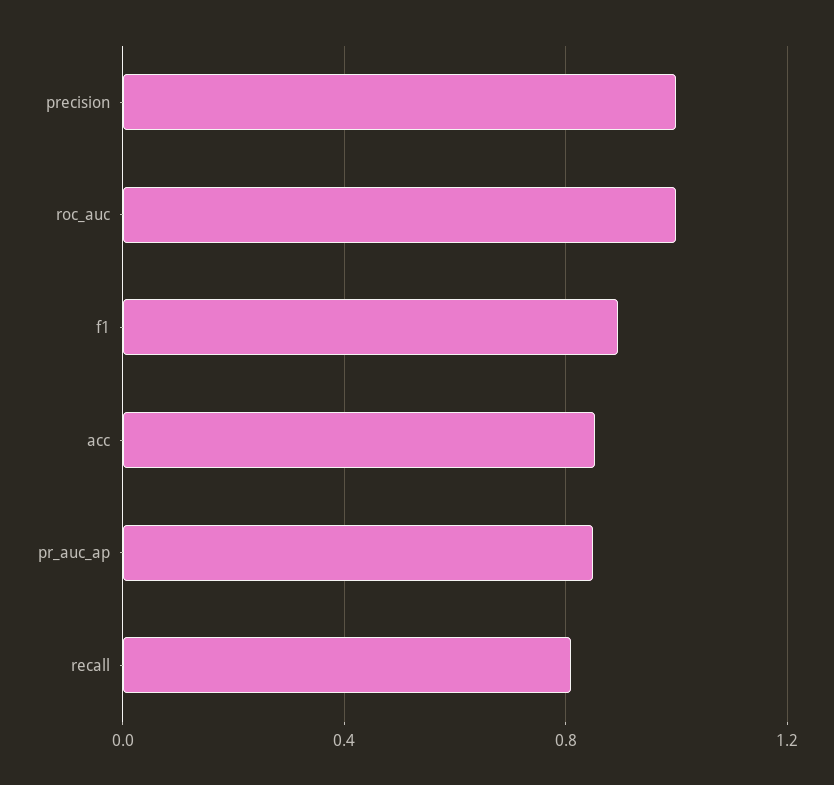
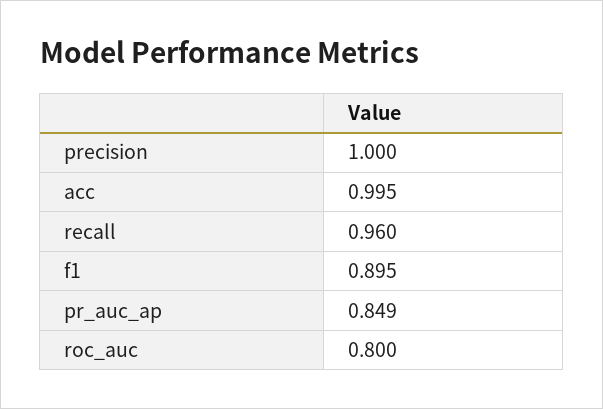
roc_auc: 1 -> 0.8
acc: 0.85 -> 0.995
recall: 0.8 -> 0.96

